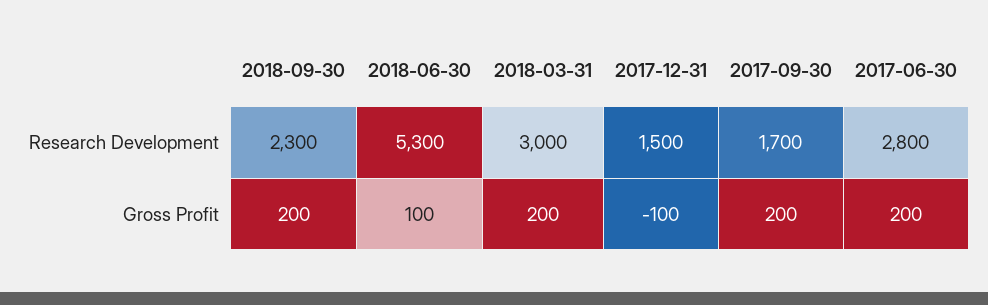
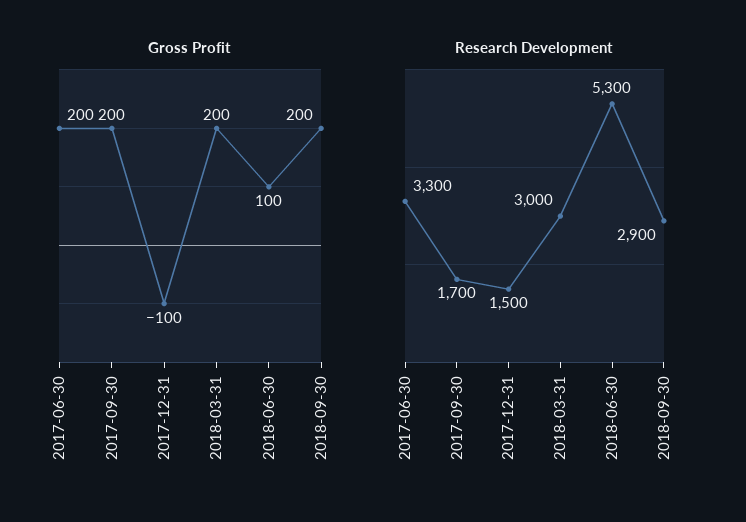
Research Development, 2018-09-30: 2300 -> 2900
Research Development, 2017-06-30: 2800 -> 3300

